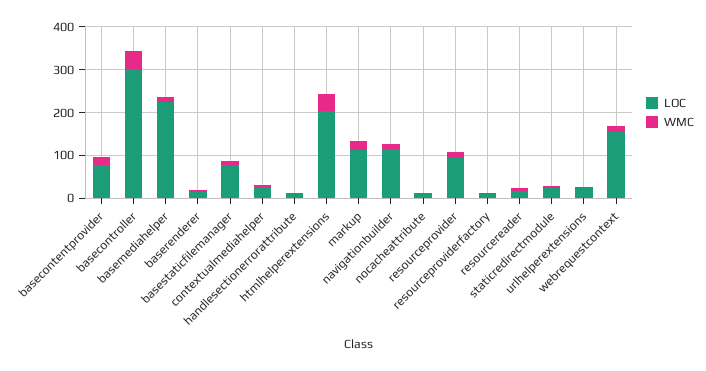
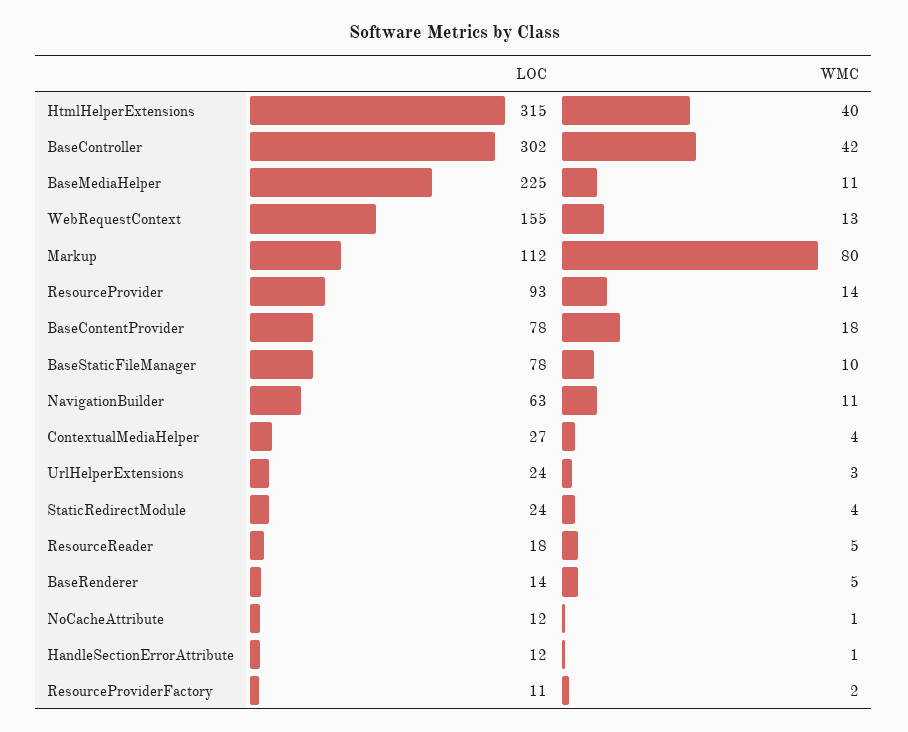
LOC, htmlhelperextensions: 200 -> 315
WMC, markup: 20 -> 80
LOC, navigationbuilder: 120 -> 63

